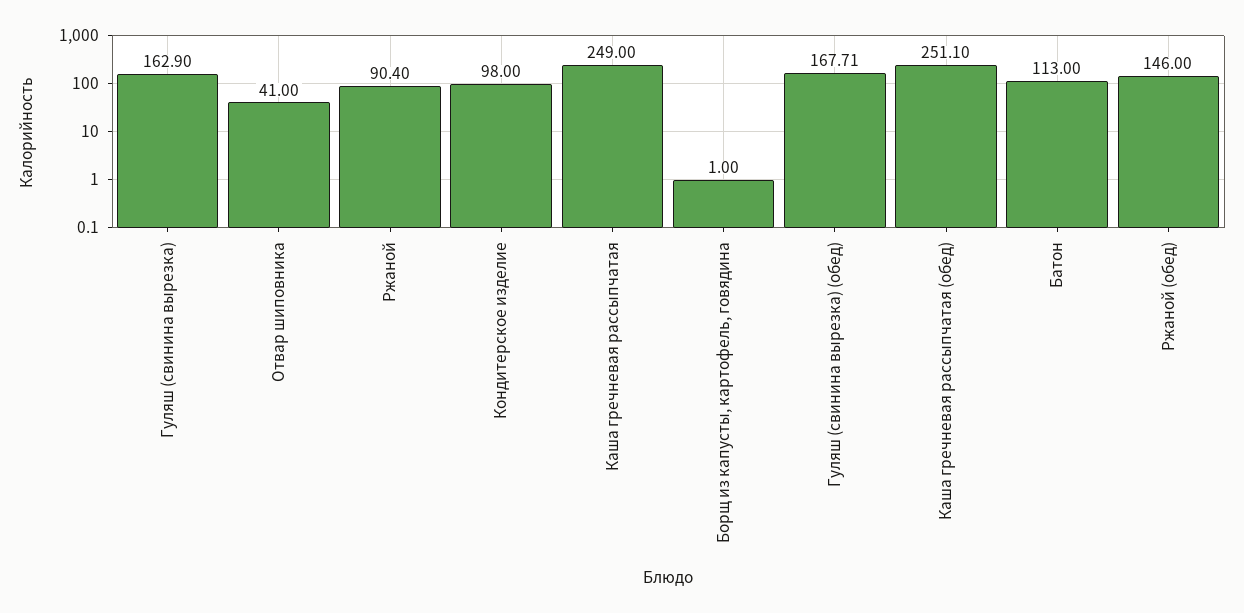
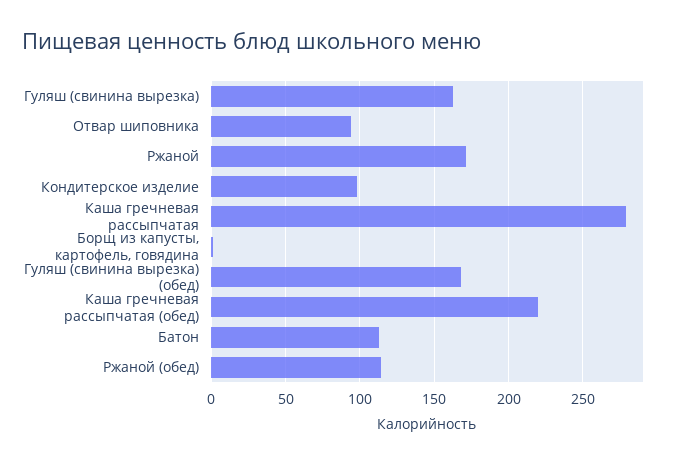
Отвар шиповника: 41 -> 95
Ржаной: 90.4 -> 170
Каша гречневая рассыпчатая: 249 -> 280
Каша гречневая рассыпчатая (обед): 251.1 -> 220
Ржаной (обед): 146 -> 115

